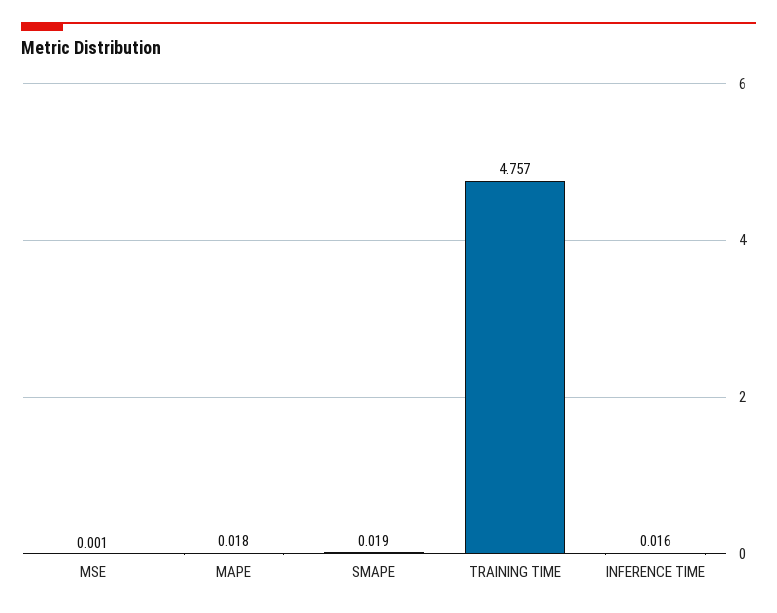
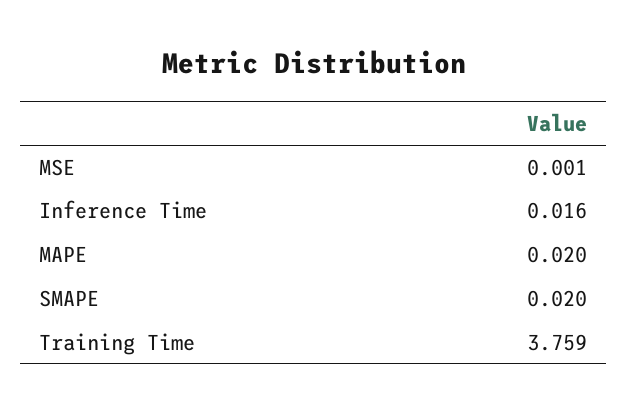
MAPE: 0.018 -> 0.02
SMAPE: 0.019 -> 0.02
TRAINING TIME: 4.757 -> 3.759

